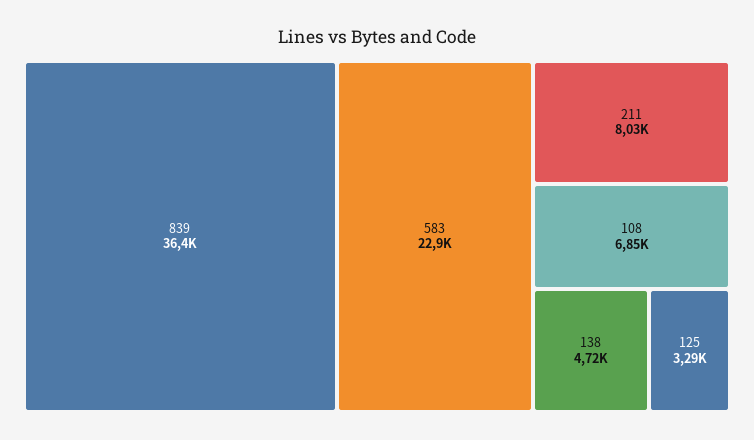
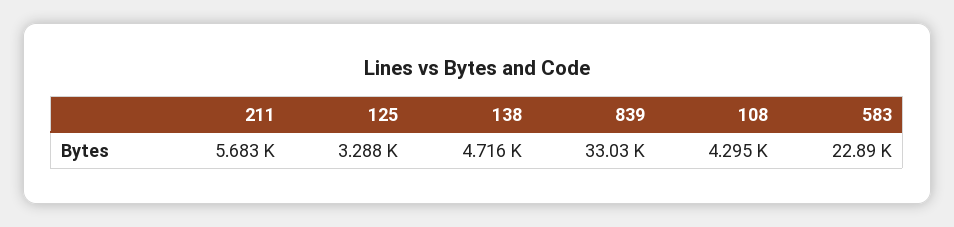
839: 36400 -> 33030
211: 8030 -> 5683
108: 6850 -> 4295

